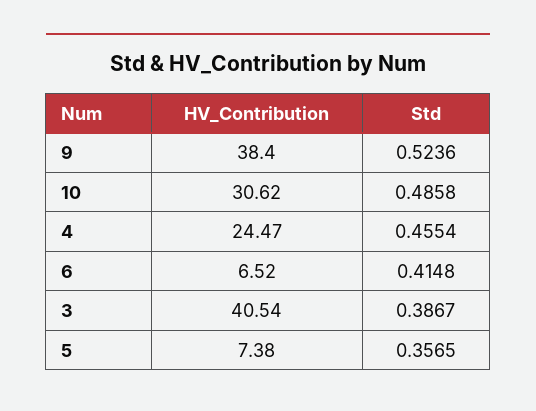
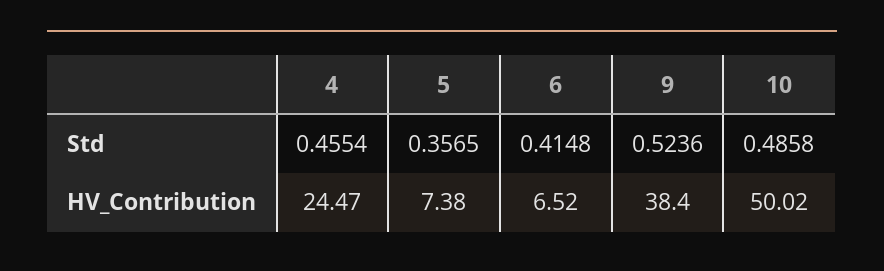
HV_Contribution, 10: 30.62 -> 50.02
HV_Contribution, 3: 40.54 -> none
Std, 3: 0.3867 -> none

